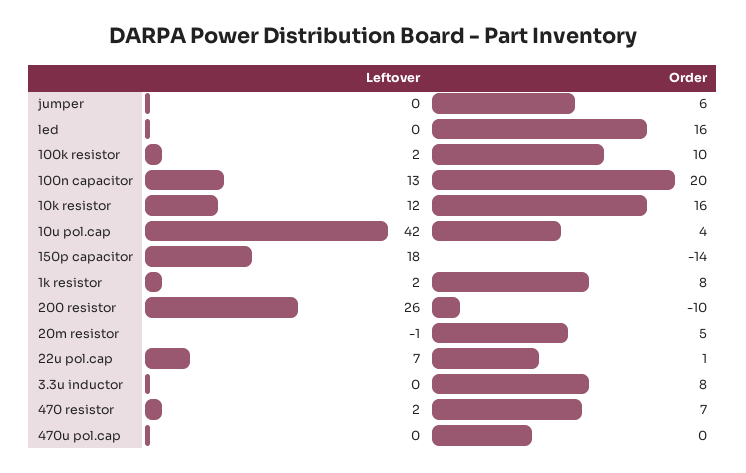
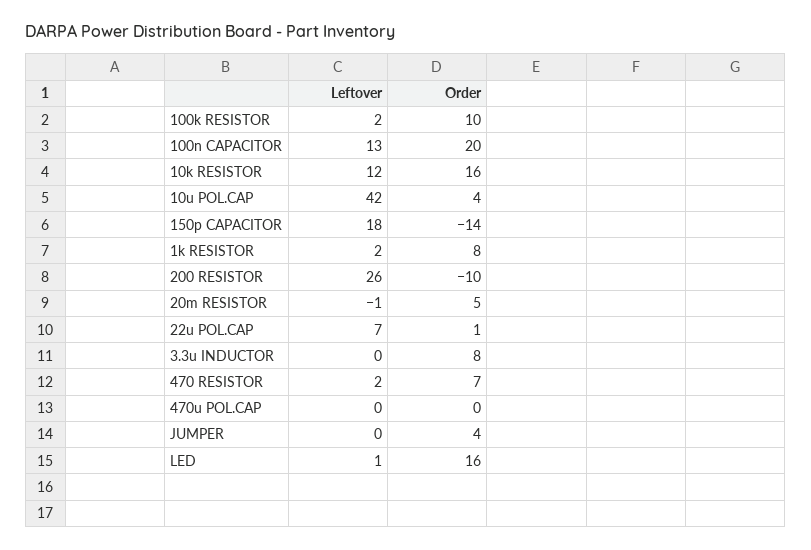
Order, jumper: 6 -> 4
Leftover, led: 0 -> 1

